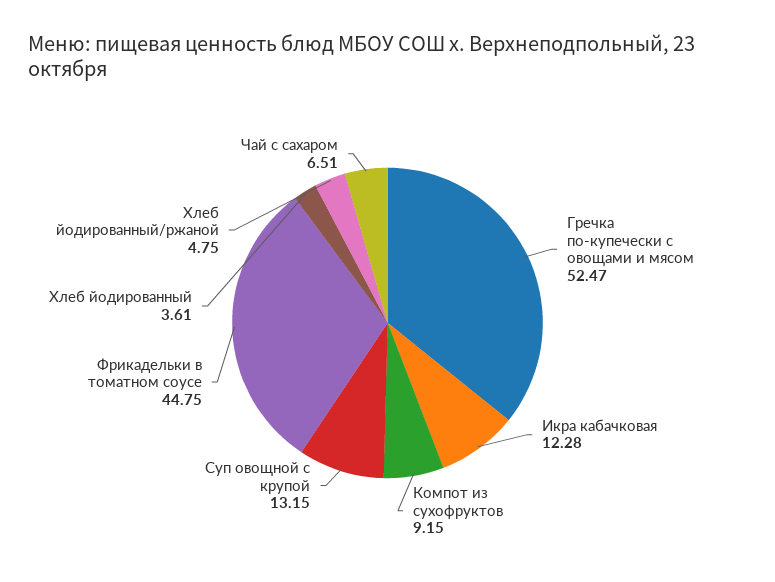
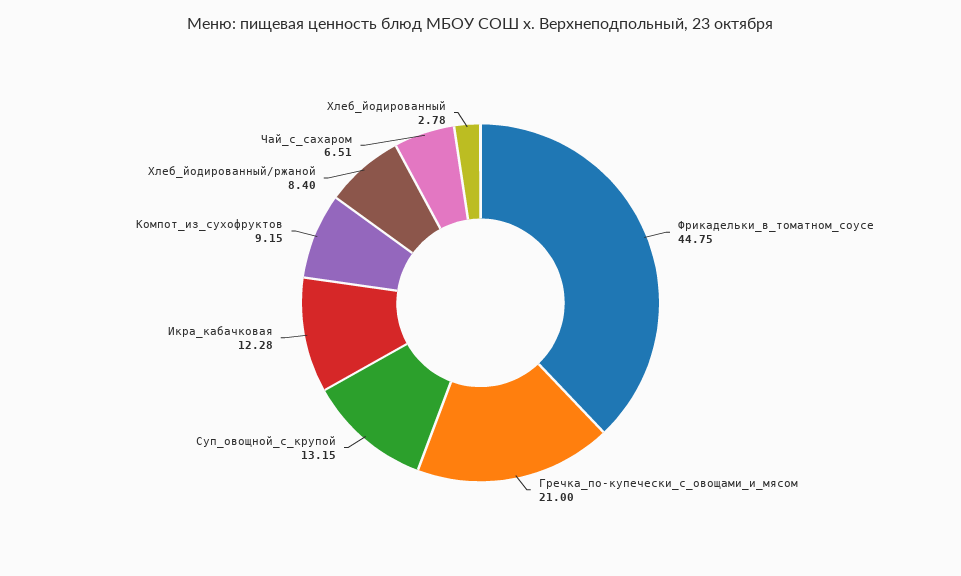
Гречка по-купечески с овощами и мясом: 52.47 -> 21
Хлеб йодированный: 3.61 -> 2.78
Хлеб йодированный/ржаной: 4.75 -> 8.4

